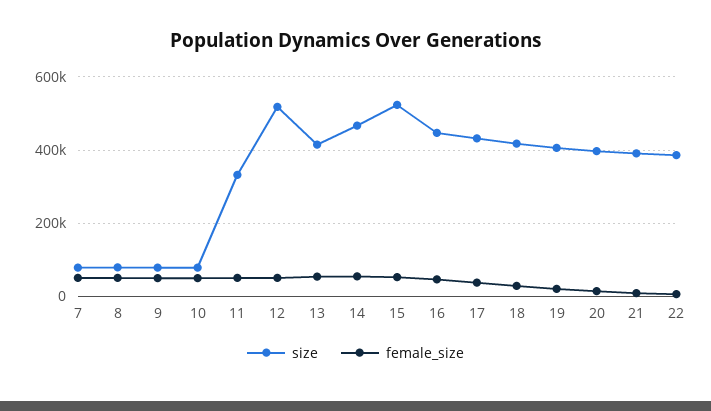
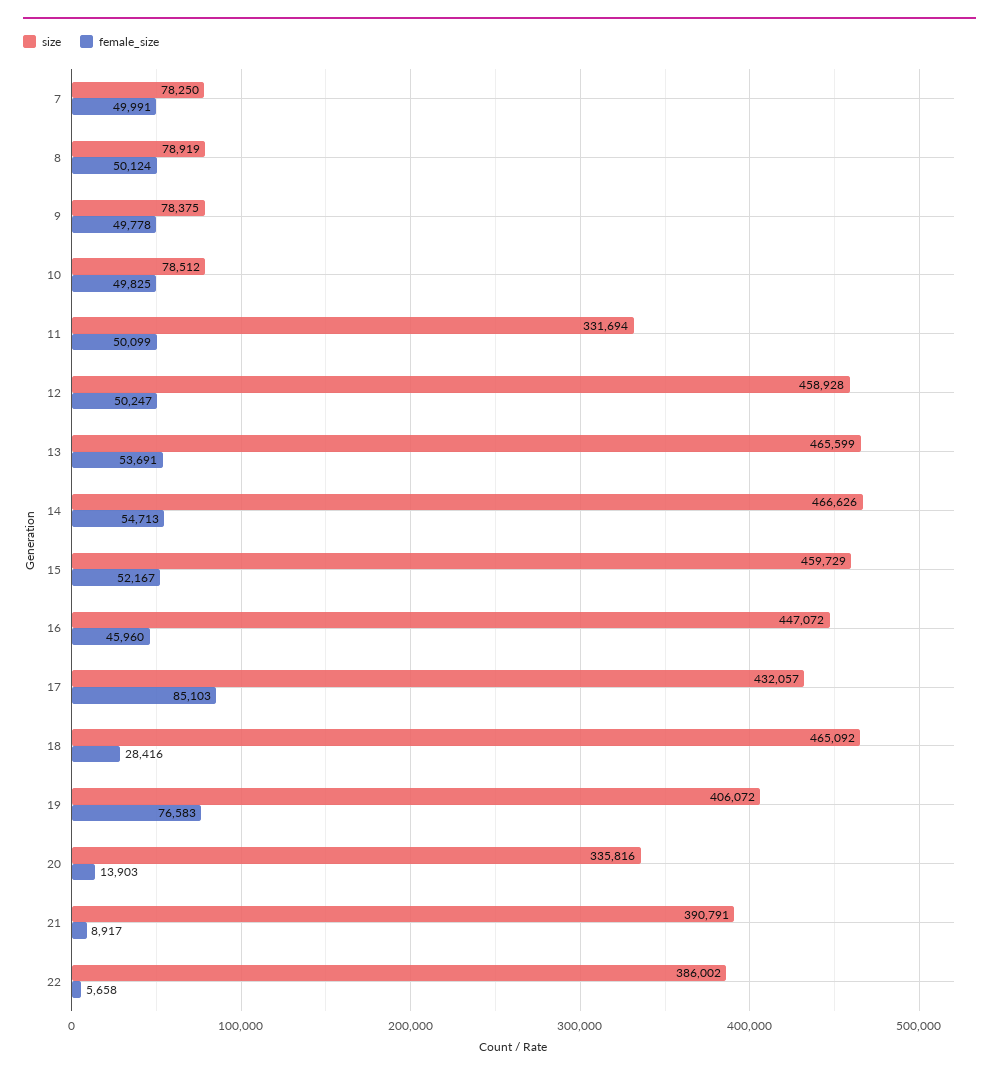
size, 12: 520000 -> 458928
size, 13: 420000 -> 465599
size, 15: 520000 -> 459729
female_size, 17: 40000 -> 85103
size, 18: 420000 -> 465092
female_size, 19: 20000 -> 76583
size, 20: 400000 -> 335816

